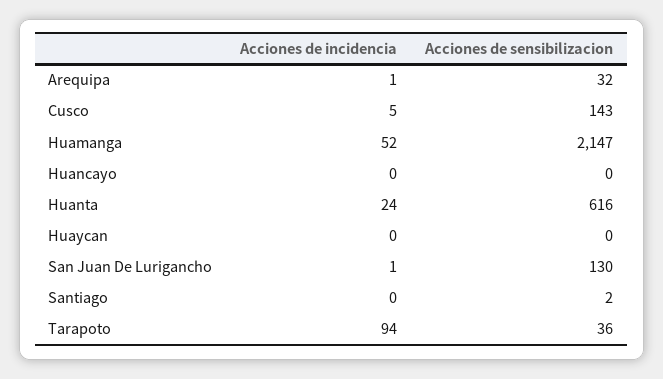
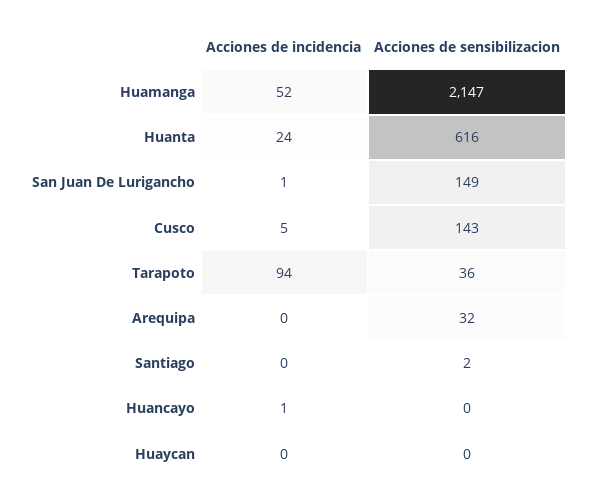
Acciones de incidencia, Arequipa: 1 -> 0
Acciones de incidencia, Huancayo: 0 -> 1
Acciones de sensibilizacion, San Juan De Lurigancho: 130 -> 149

